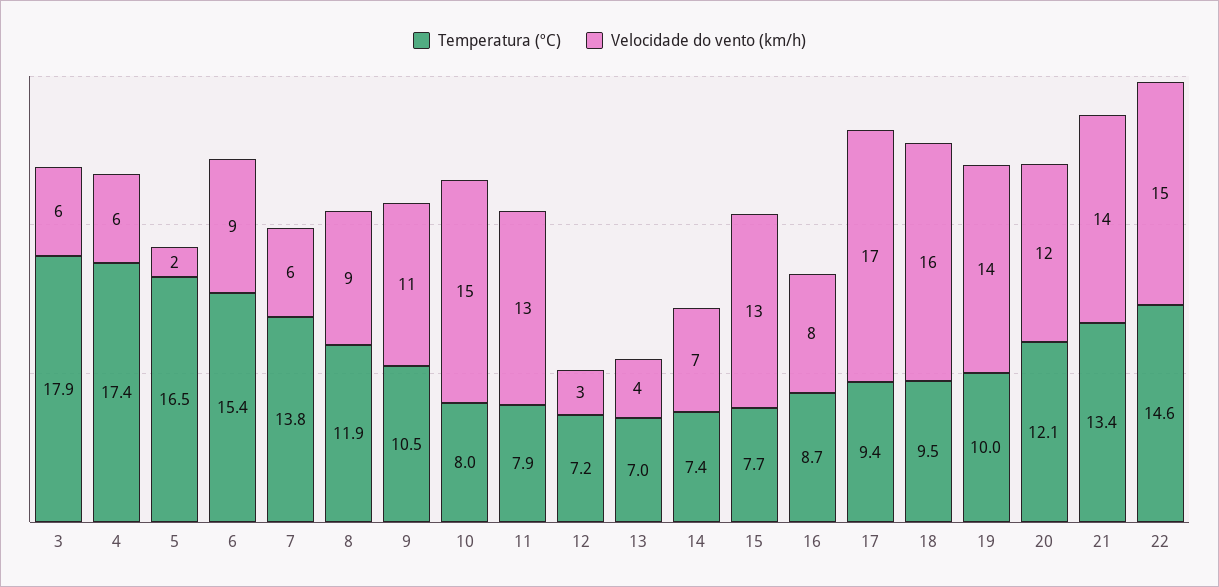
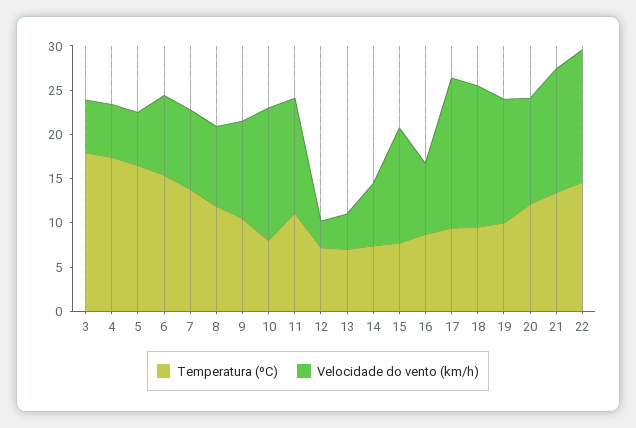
Velocidade do vento (km/h), 5: 2 -> 6
Velocidade do vento (km/h), 7: 6 -> 9
Temperatura (ºC), 11: 7.9 -> 11

